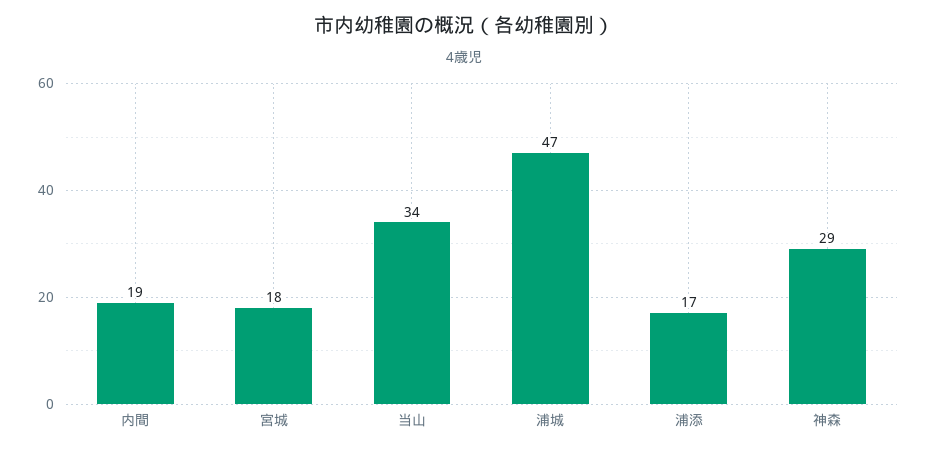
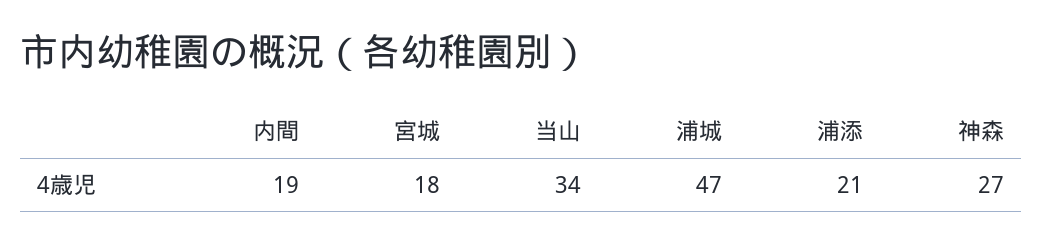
浦添: 17 -> 21
神森: 29 -> 27

